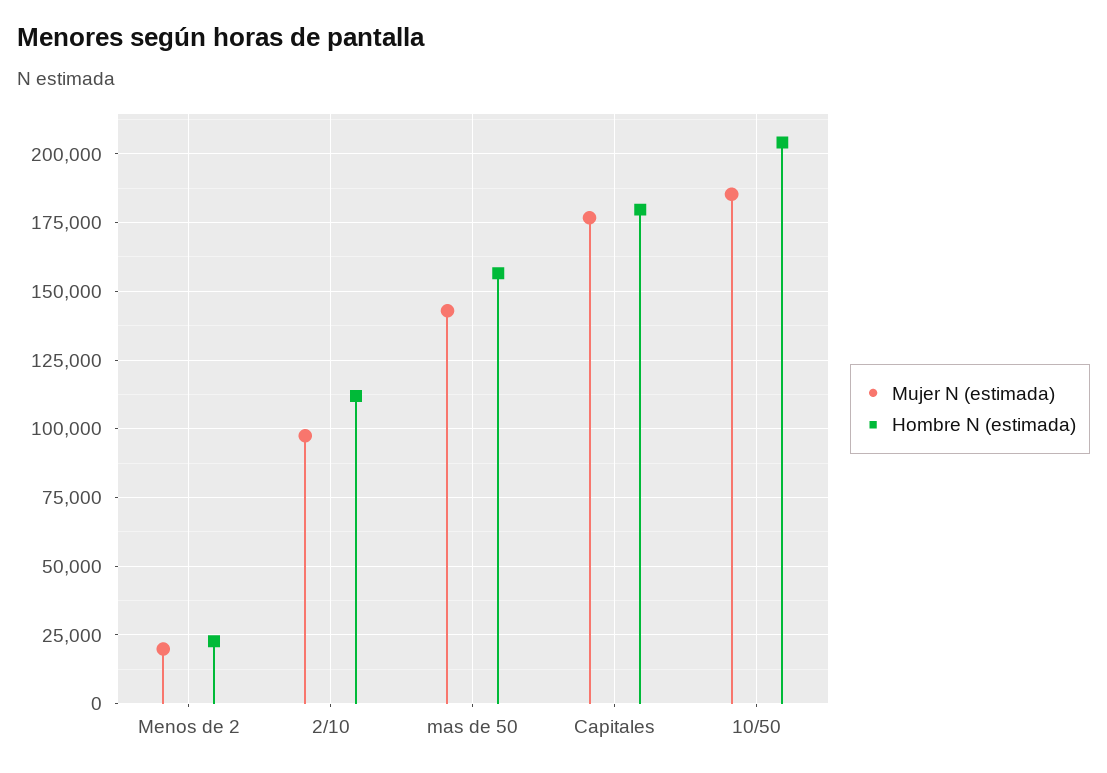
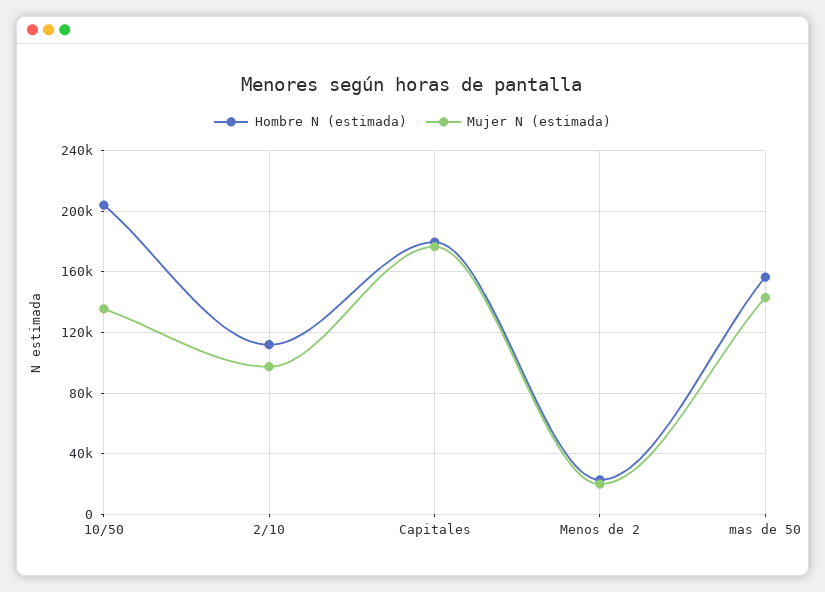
Mujer N (estimada), 10/50: 185000 -> 135000

